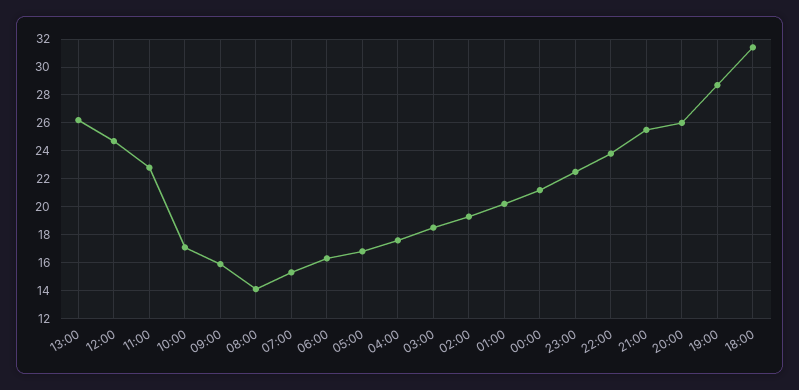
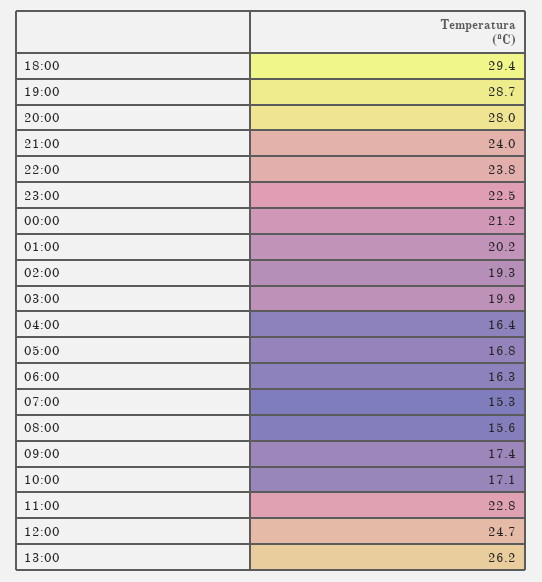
09:00: 16 -> 17.4
08:00: 14 -> 15.6
04:00: 17.5 -> 16.4
03:00: 18.5 -> 19.9
21:00: 25.5 -> 24
20:00: 26 -> 28
18:00: 31.5 -> 29.4

